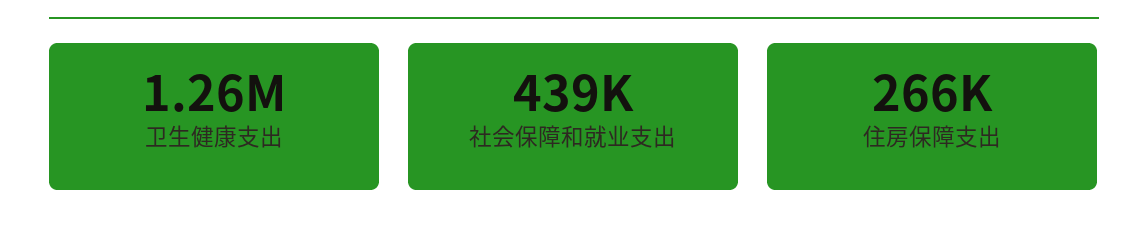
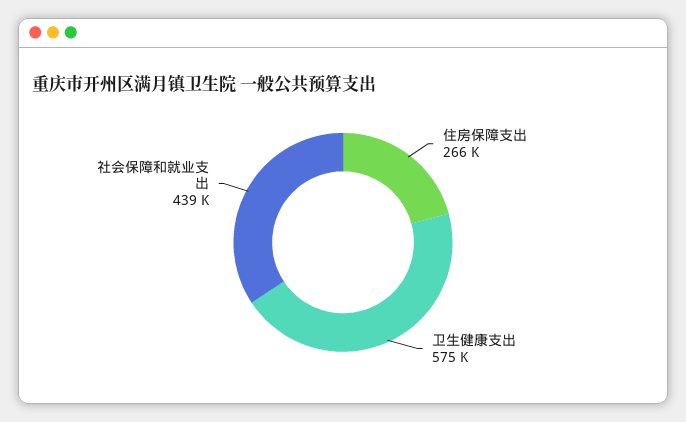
卫生健康支出: 1260000 -> 575000

